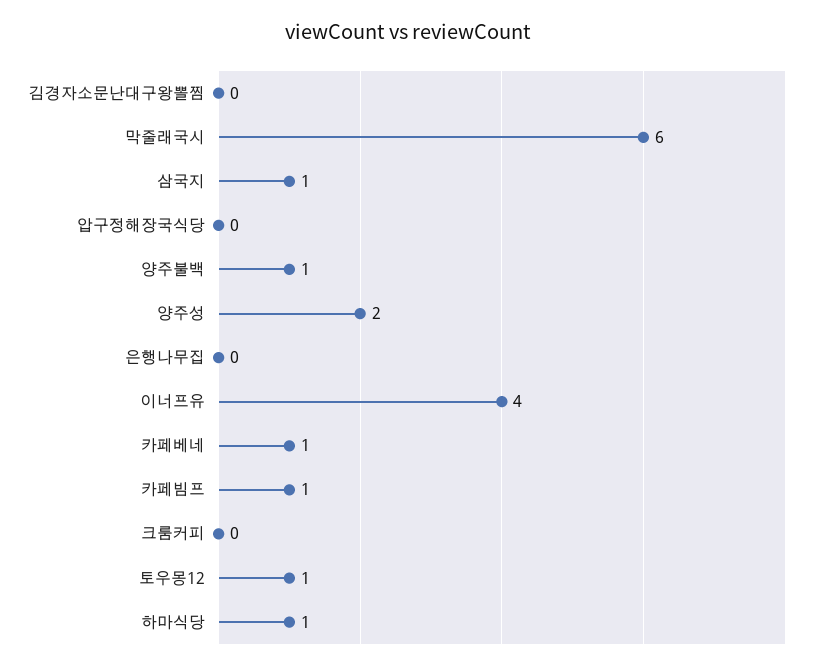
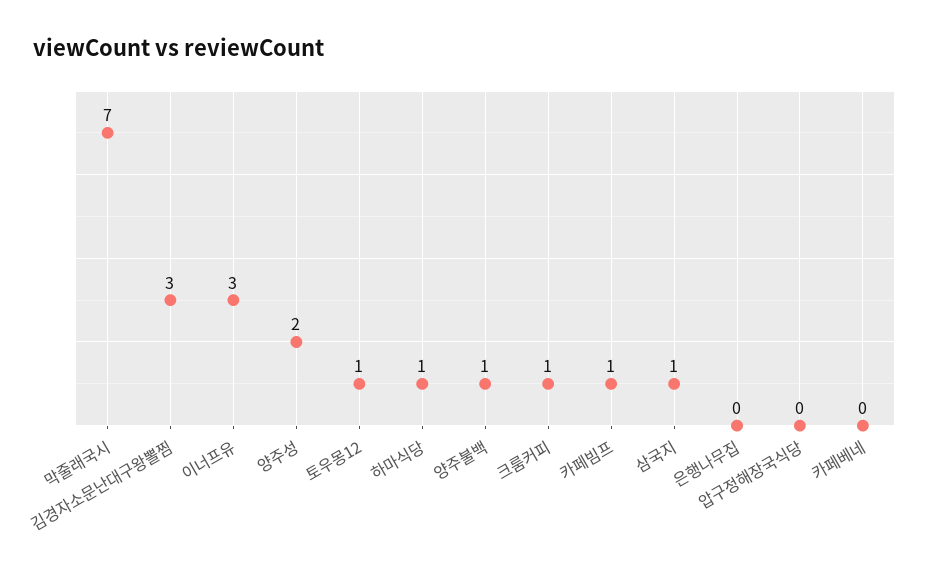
김경자소문난대구왕뽈찜: 0 -> 3
막줄래국시: 6 -> 7
이너프유: 4 -> 3
카페베네: 1 -> 0
크룸커피: 0 -> 1

